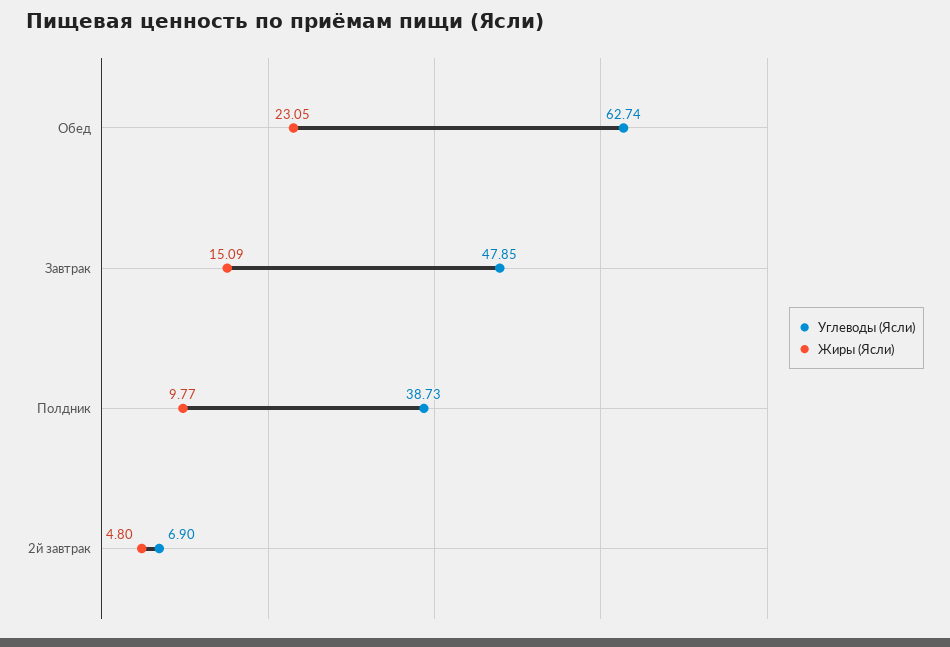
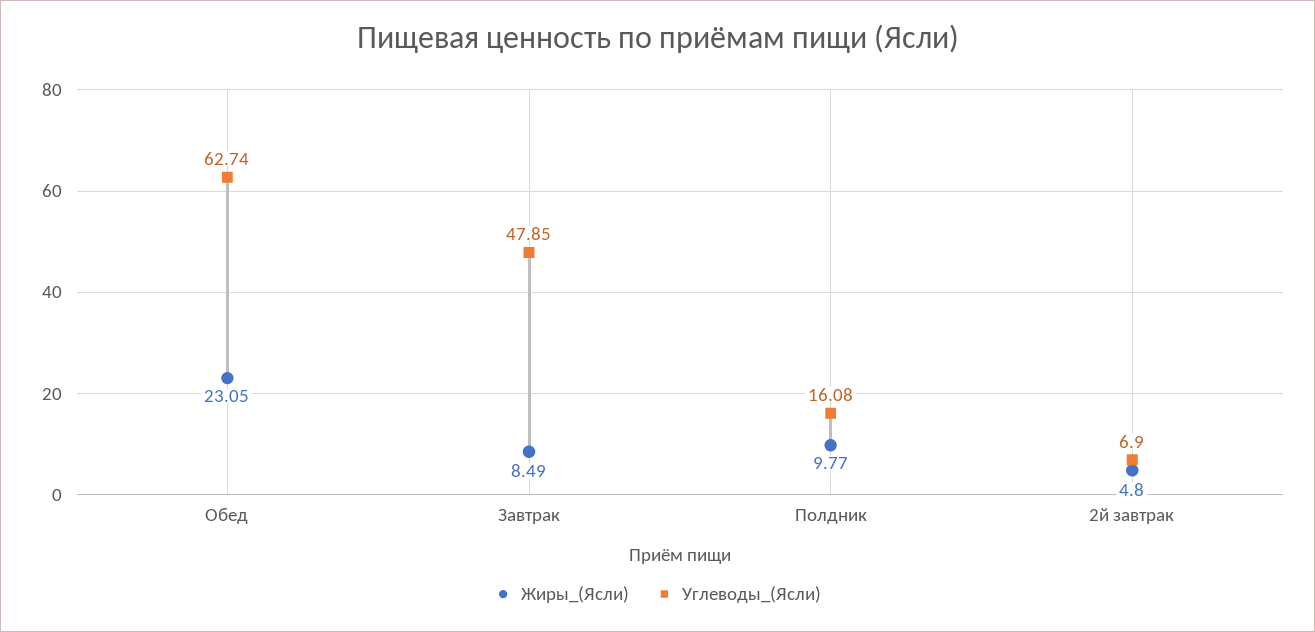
Жиры (Ясли), Завтрак: 15.09 -> 8.49
Углеводы (Ясли), Полдник: 38.73 -> 16.08

